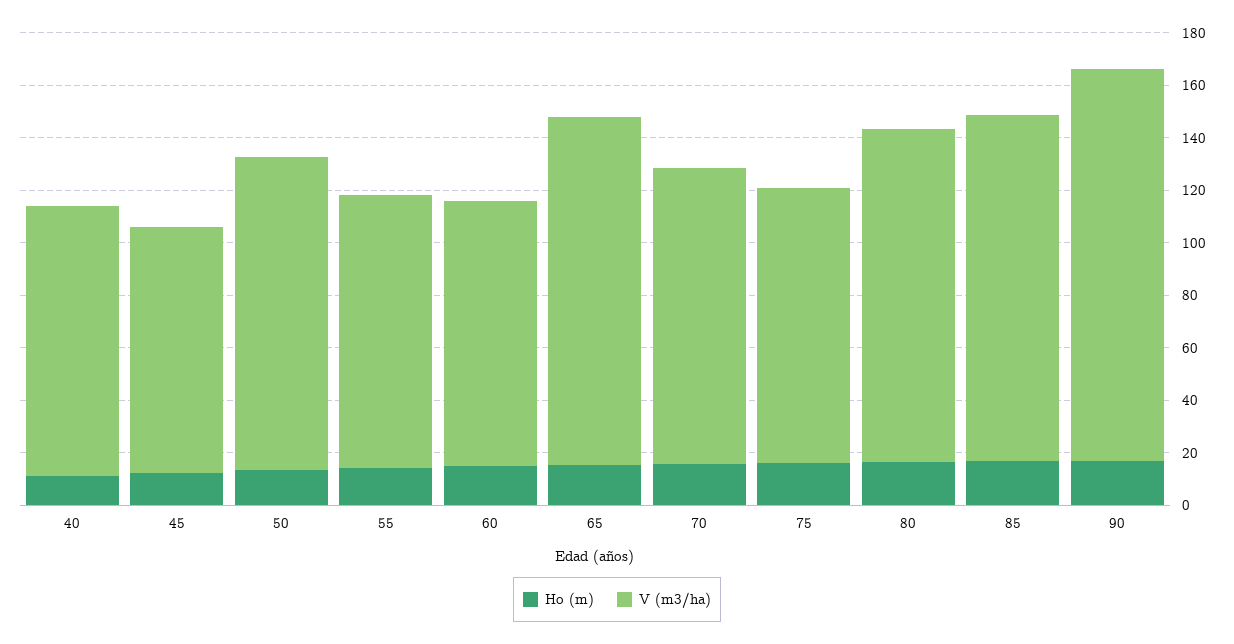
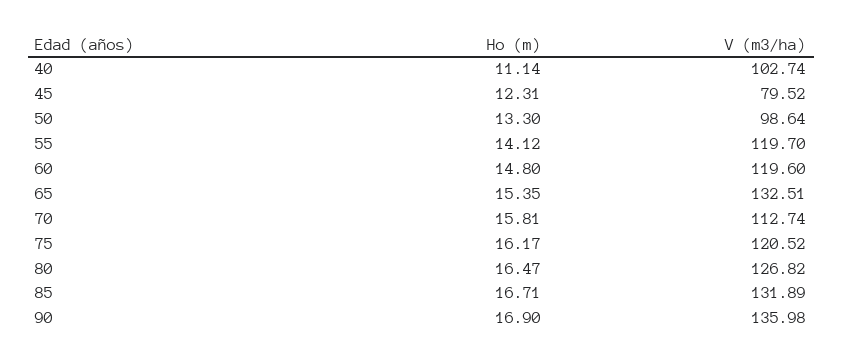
V (m3/ha), 45: 95 -> 79.52
V (m3/ha), 50: 120 -> 98.64
V (m3/ha), 55: 105 -> 119.7
V (m3/ha), 60: 100 -> 119.6
V (m3/ha), 75: 105 -> 120.52
V (m3/ha), 90: 150 -> 135.98

